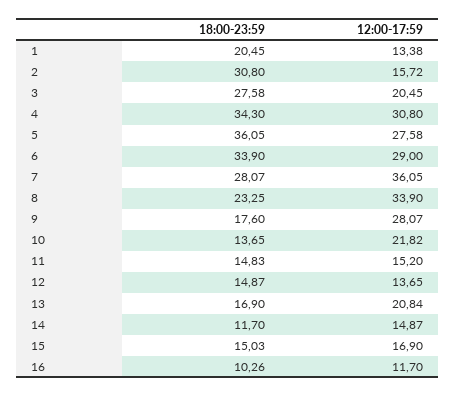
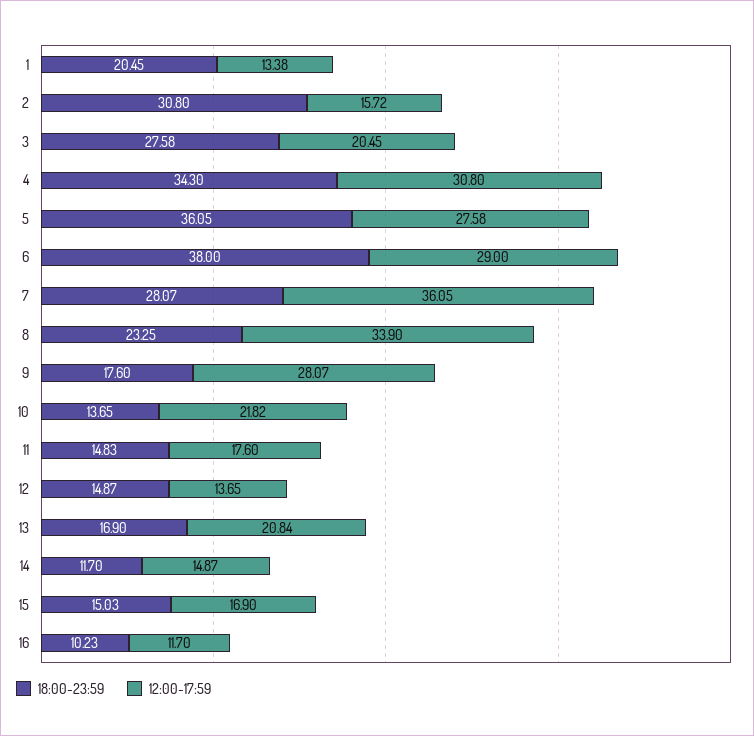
18:00-23:59, 6: 33.9 -> 38
12:00-17:59, 11: 15.2 -> 17.6
18:00-23:59, 16: 10.26 -> 10.23

